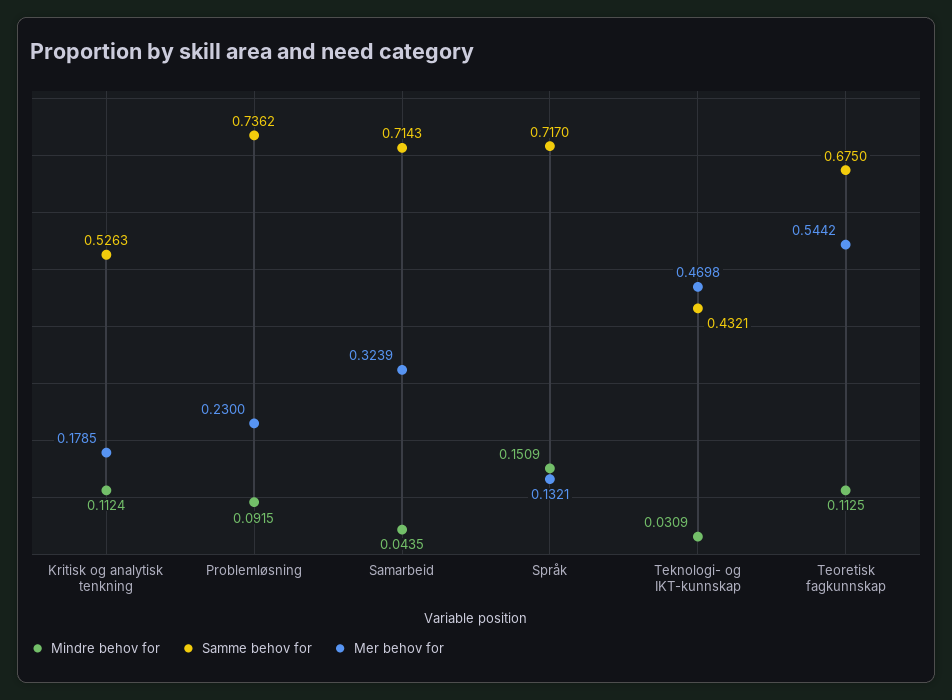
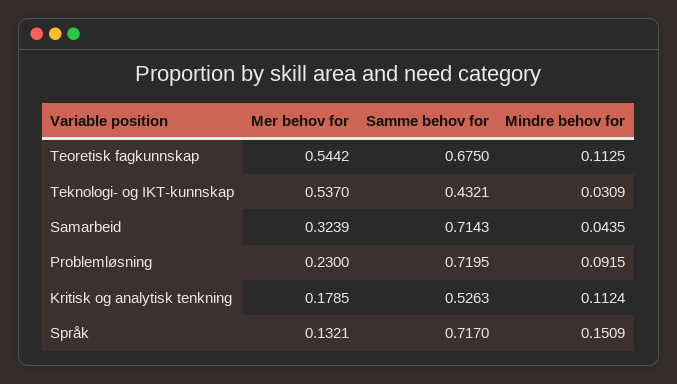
Samme behov for, Problemløsning: 0.7362 -> 0.7195
Mer behov for, Teknologi- og IKT-kunnskap: 0.4698 -> 0.537

